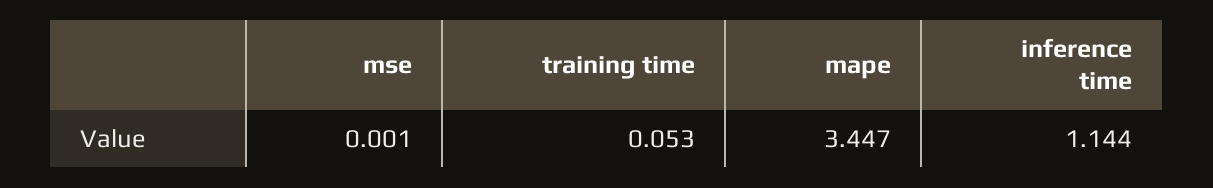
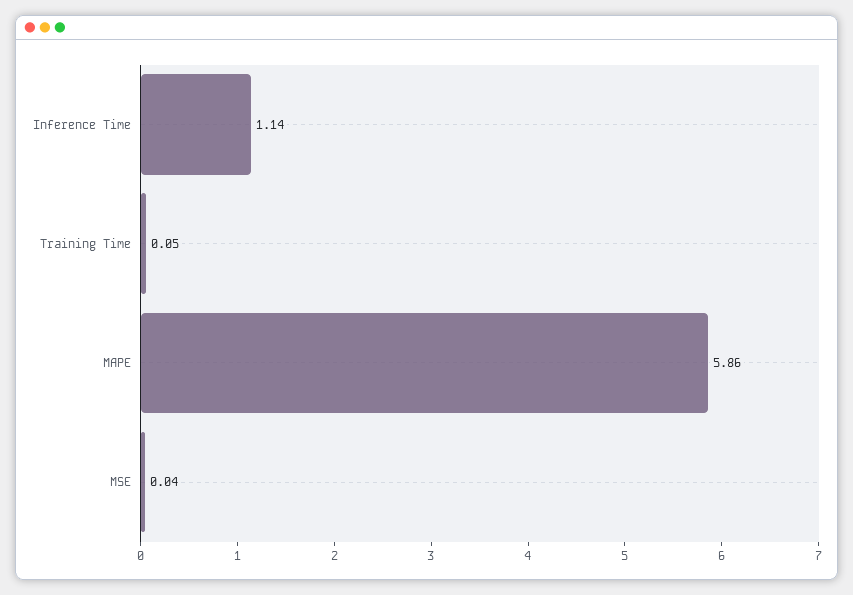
mse: 0.001 -> 0.04
mape: 3.447 -> 5.86

